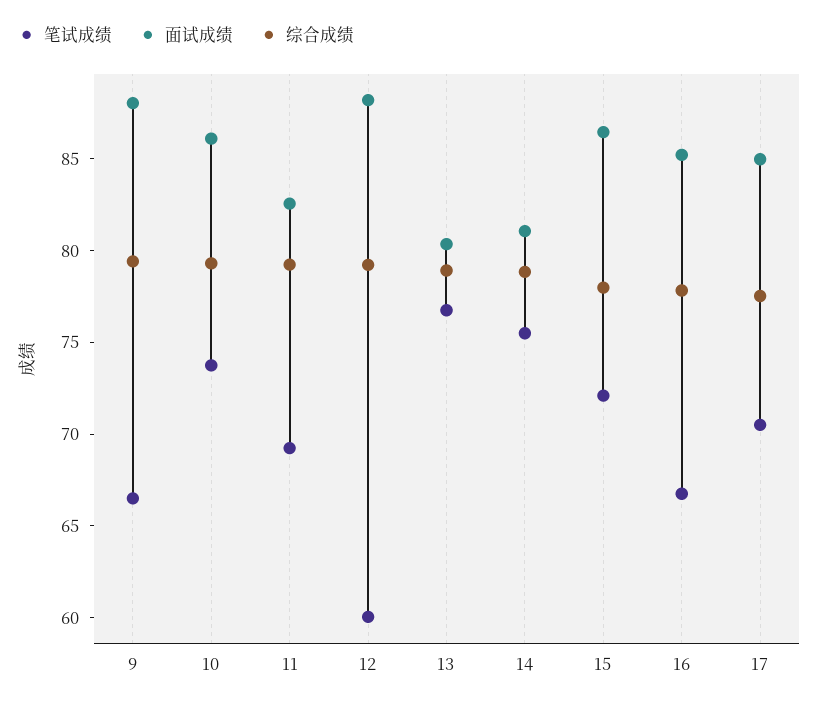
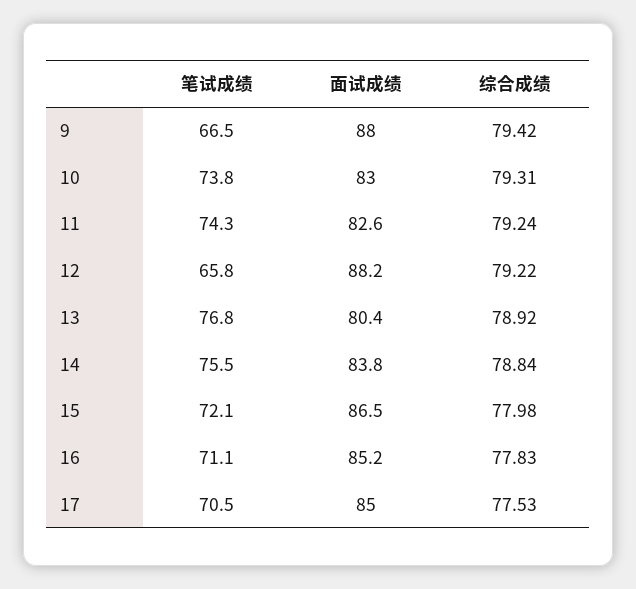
面试成绩, 10: 86 -> 83
笔试成绩, 11: 69 -> 74.3
笔试成绩, 12: 60 -> 65.8
面试成绩, 14: 81 -> 83.8
笔试成绩, 16: 67 -> 71.1

